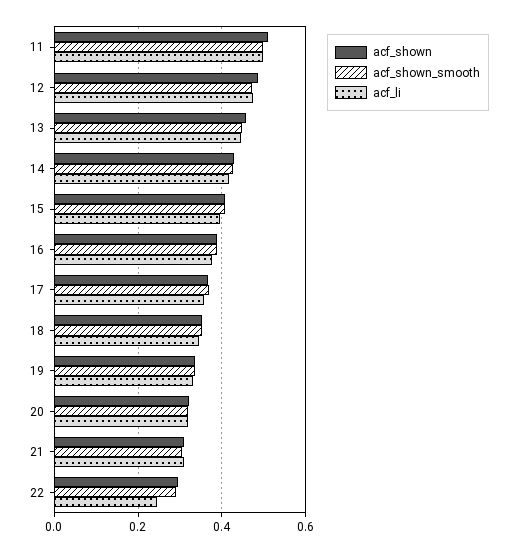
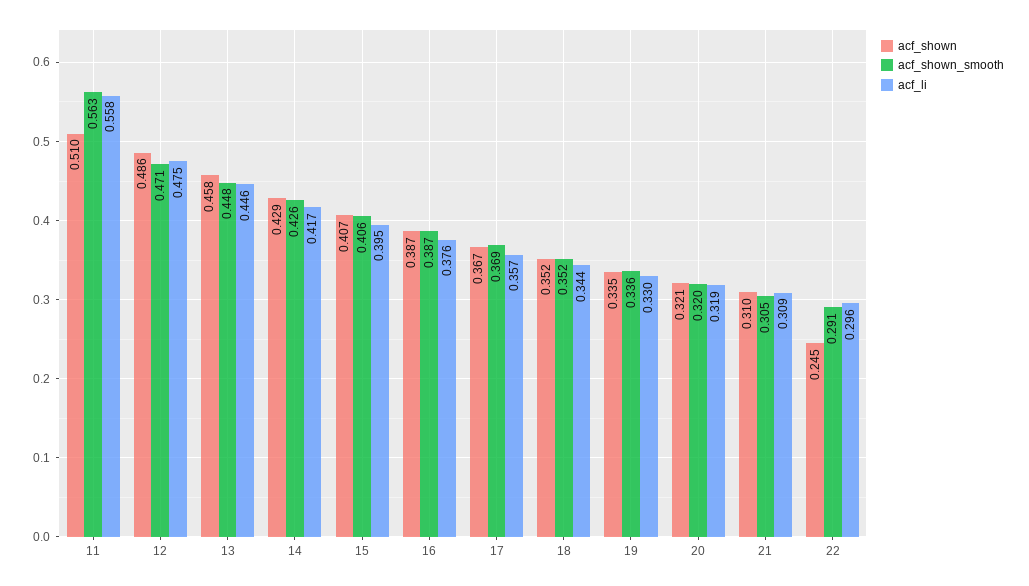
acf_shown_smooth, 11: 0.5 -> 0.563
acf_li, 11: 0.5 -> 0.558
acf_shown, 22: 0.3 -> 0.245
acf_li, 22: 0.24 -> 0.296

